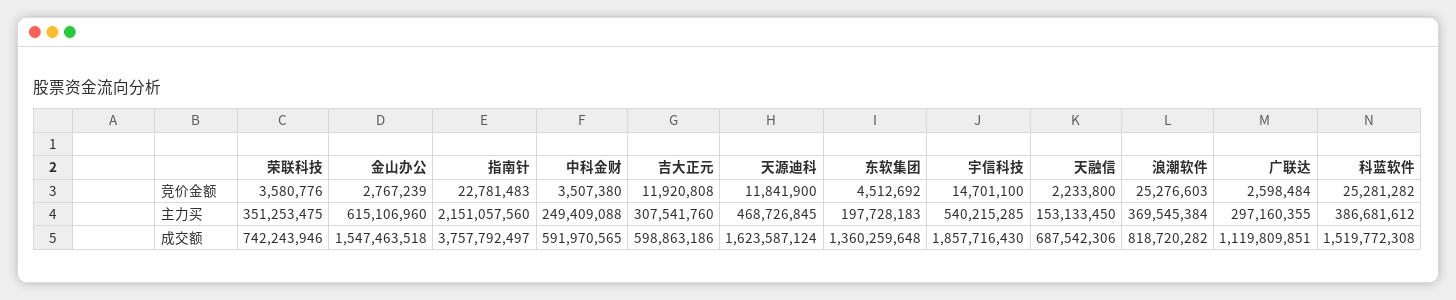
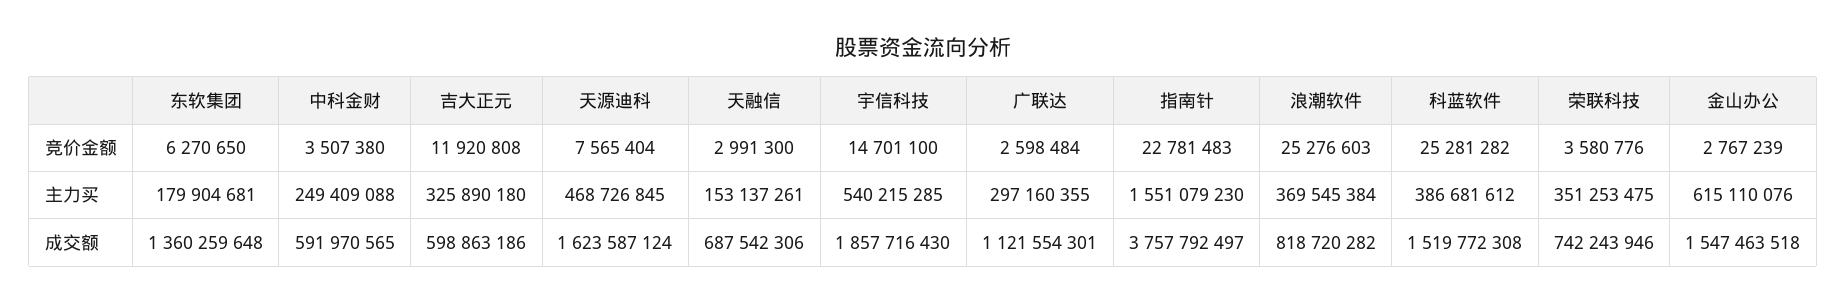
天源迪科, 竞价金额: 11841900 -> 7565404
东软集团, 竞价金额: 4512692 -> 6270650
天融信, 竞价金额: 2233800 -> 2991300
金山办公, 主力买: 615106960 -> 615110076
指南针, 主力买: 2151057560 -> 1551079230
吉大正元, 主力买: 307541760 -> 325890180
东软集团, 主力买: 197728183 -> 179904681
天融信, 主力买: 153133450 -> 153137261
广联达, 成交额: 1119809851 -> 1121554301

